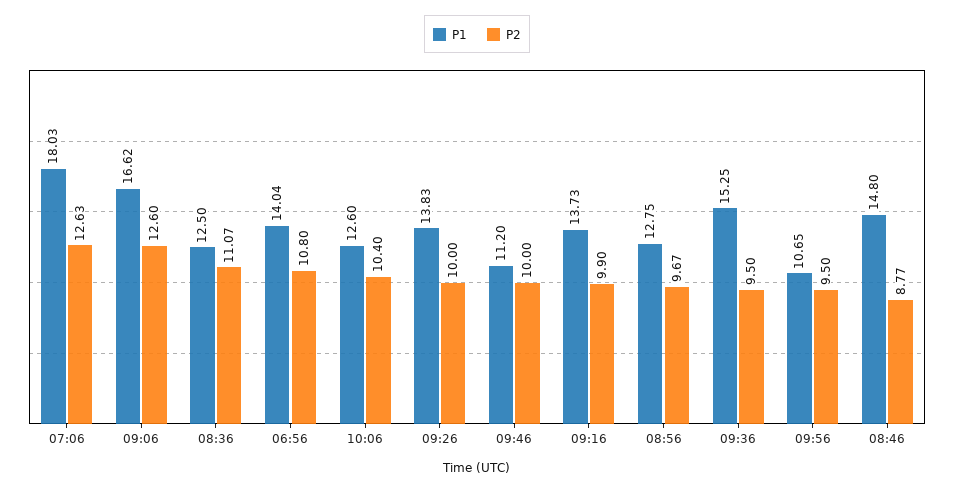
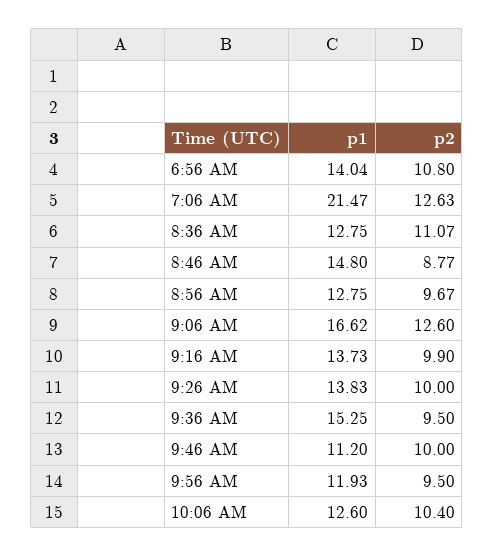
P1, 07:06: 18.03 -> 21.47
P1, 08:36: 12.5 -> 12.75
P1, 09:56: 10.65 -> 11.93

